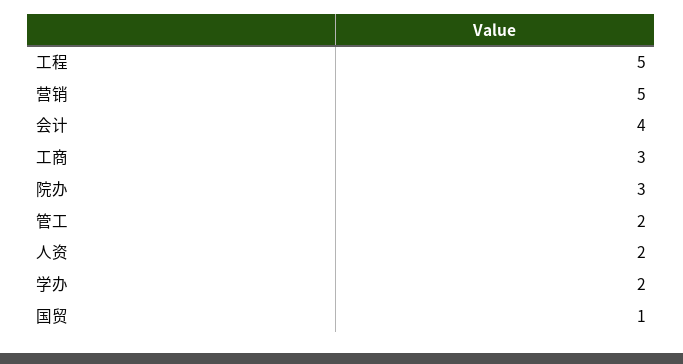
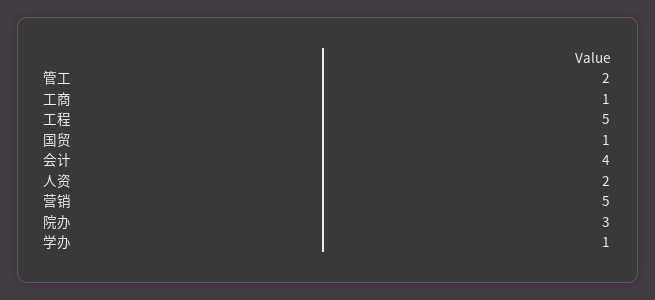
工商: 3 -> 1
学办: 2 -> 1

